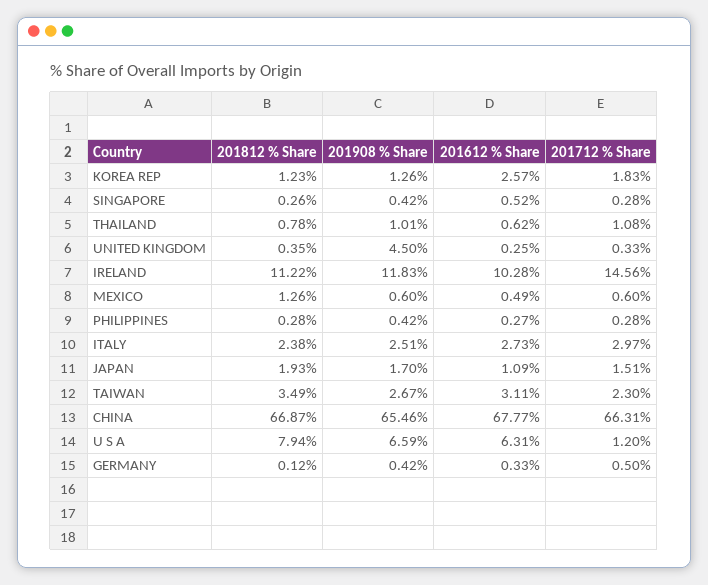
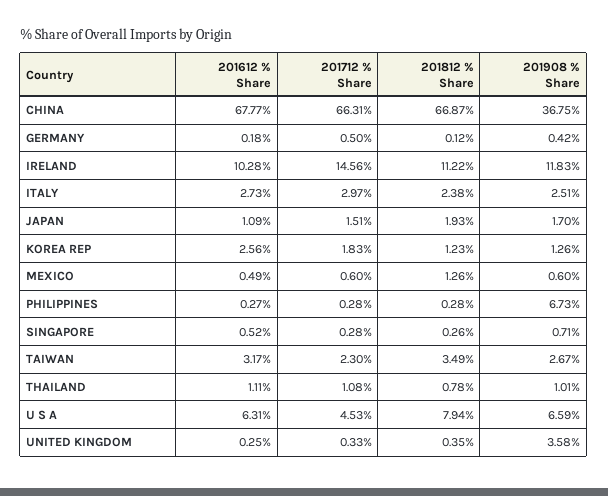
201612 % Share, KOREA REP: 2.57 -> 2.56
201908 % Share, SINGAPORE: 0.42 -> 0.71
201612 % Share, THAILAND: 0.62 -> 1.11
201908 % Share, UNITED KINGDOM: 4.5 -> 3.58
201908 % Share, PHILIPPINES: 0.42 -> 6.73
201612 % Share, TAIWAN: 3.11 -> 3.17
201908 % Share, CHINA: 65.46 -> 36.75
201712 % Share, U S A: 1.2 -> 4.53
201612 % Share, GERMANY: 0.33 -> 0.18

